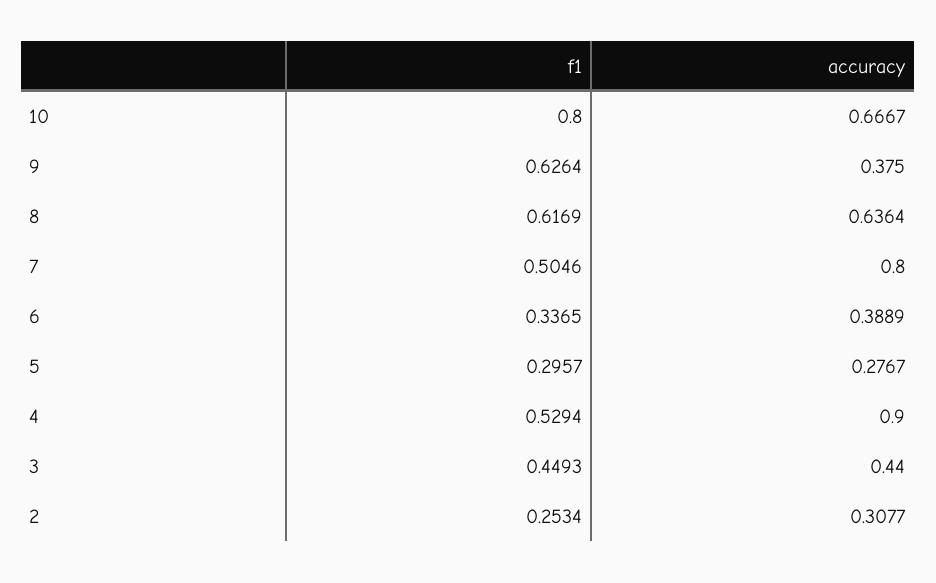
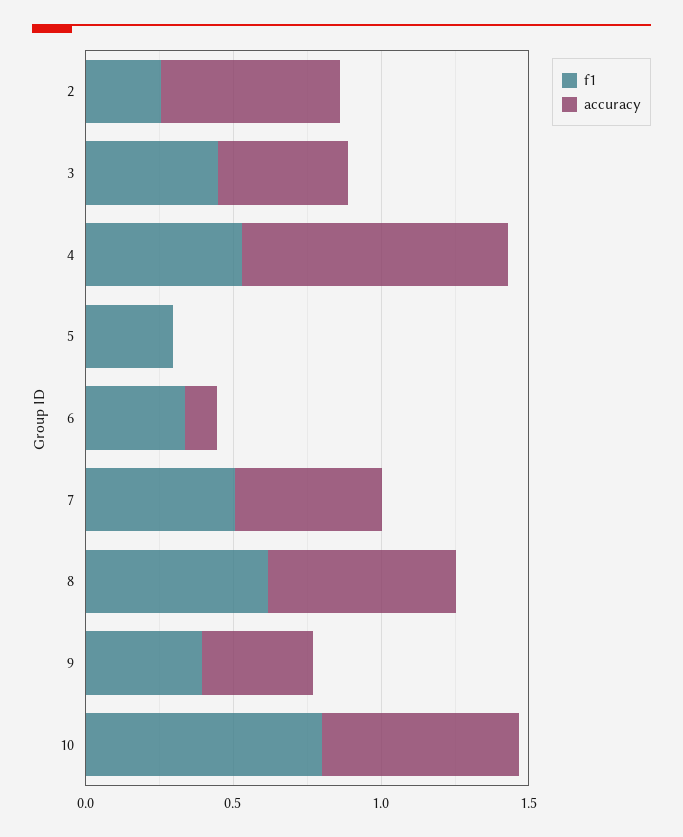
f1, 9: 0.6264 -> 0.4
accuracy, 7: 0.8 -> 0.5
accuracy, 6: 0.3889 -> 0.1
accuracy, 5: 0.2767 -> 0
accuracy, 2: 0.3077 -> 0.6

